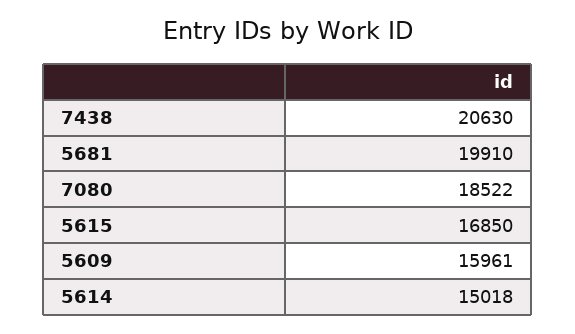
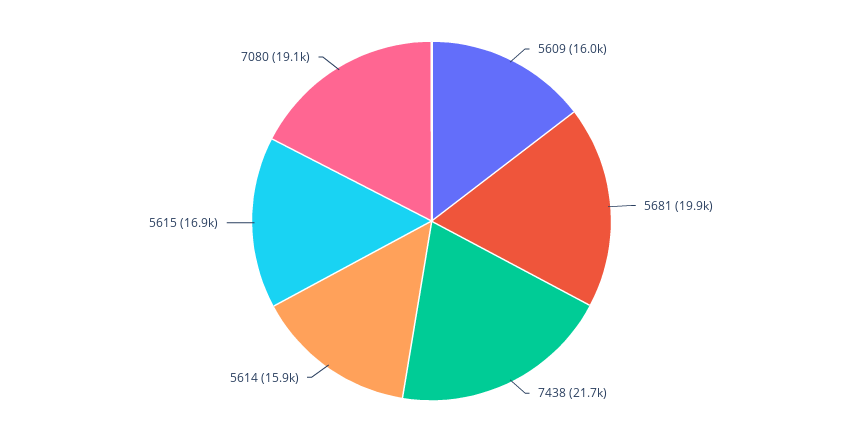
7438: 20630 -> 21700
7080: 18522 -> 19100
5614: 15018 -> 15900

